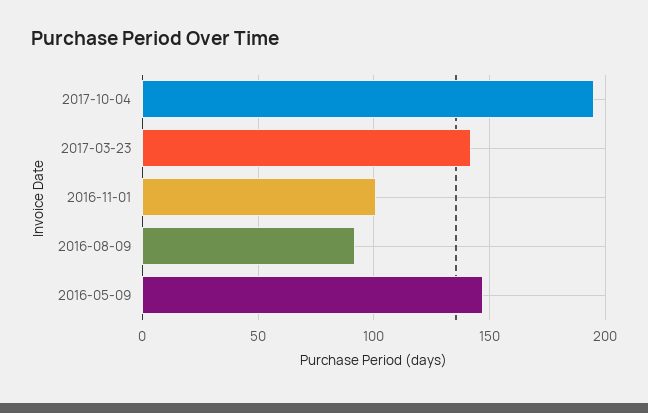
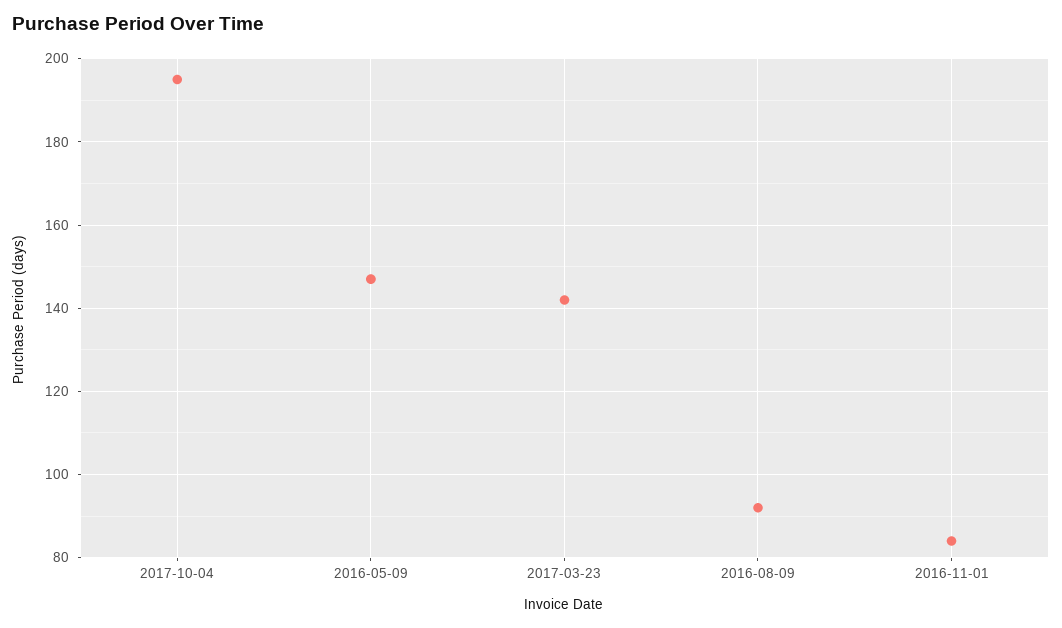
2016-11-01: 100 -> 85

